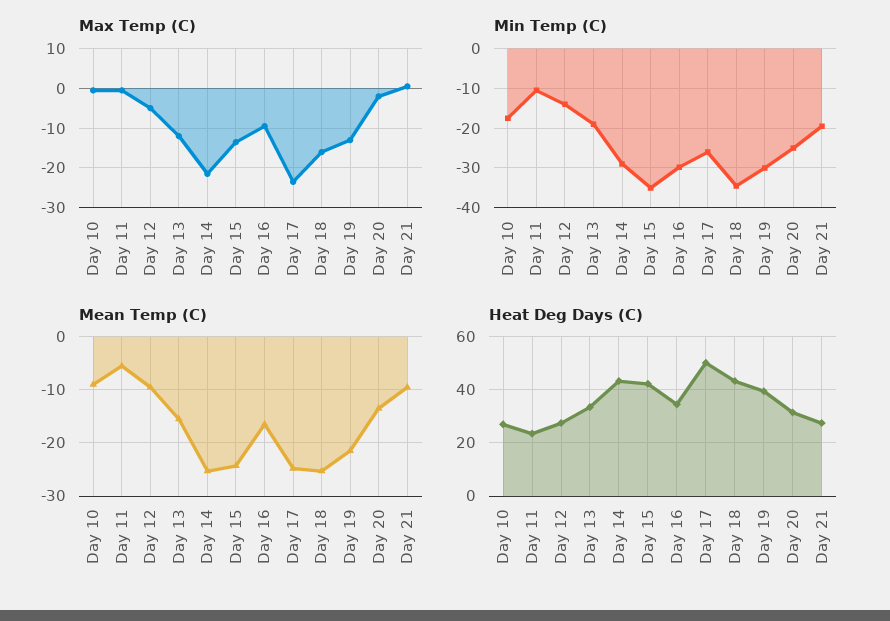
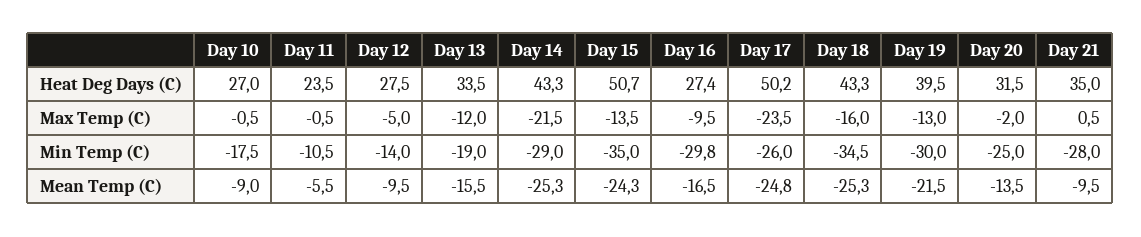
Min Temp (C), Day 21: -20 -> -28
Heat Deg Days (C), Day 15: 42.5 -> 50.7
Heat Deg Days (C), Day 16: 35 -> 27.4
Heat Deg Days (C), Day 21: 27.5 -> 35

